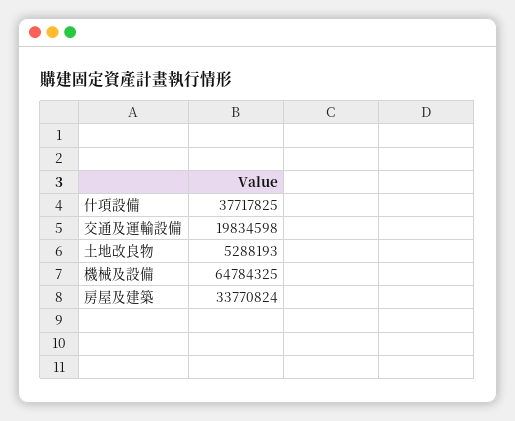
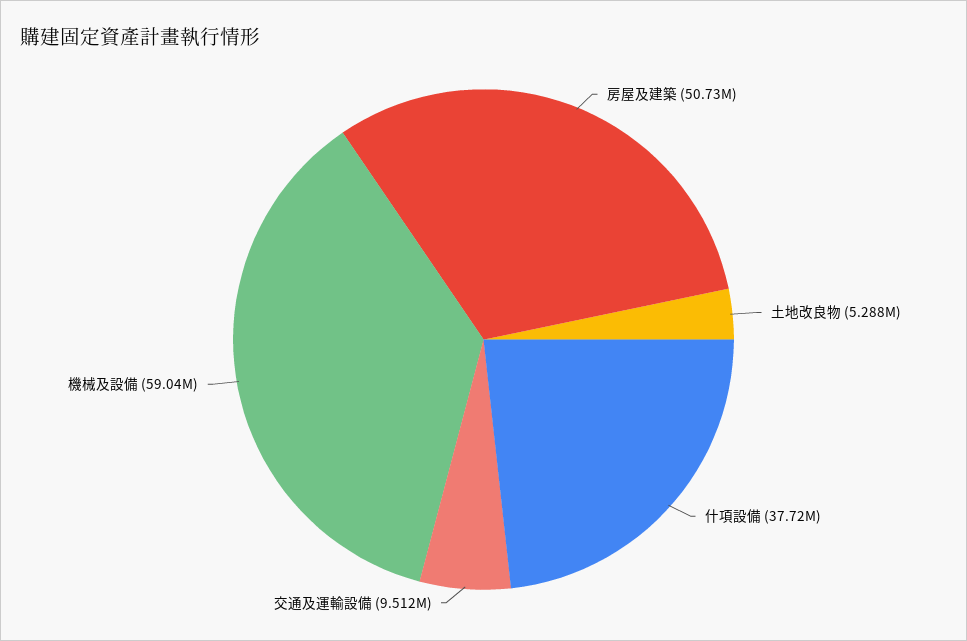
交通及運輸設備: 19834598 -> 9512000
機械及設備: 64784325 -> 59040000
房屋及建築: 33770824 -> 50730000

